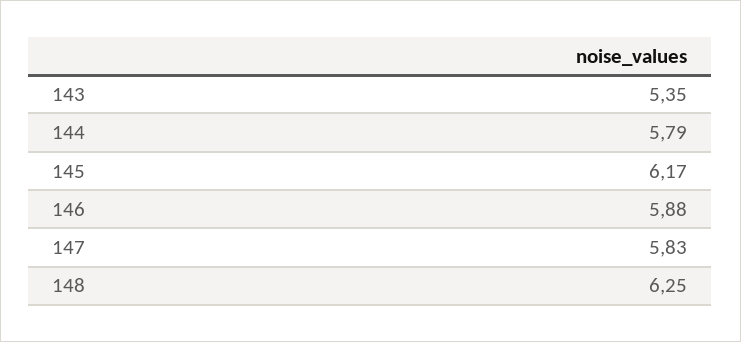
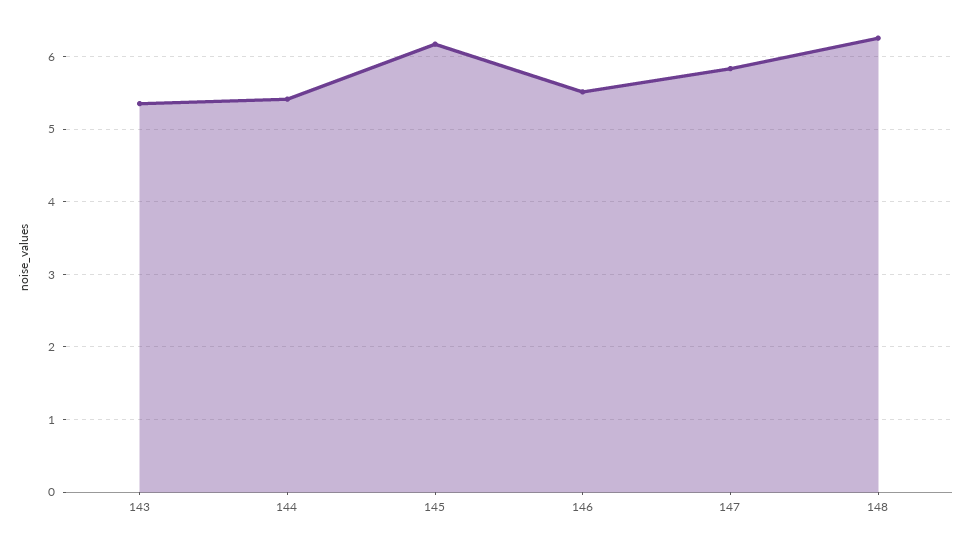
144: 5.79 -> 5.4
146: 5.88 -> 5.5

